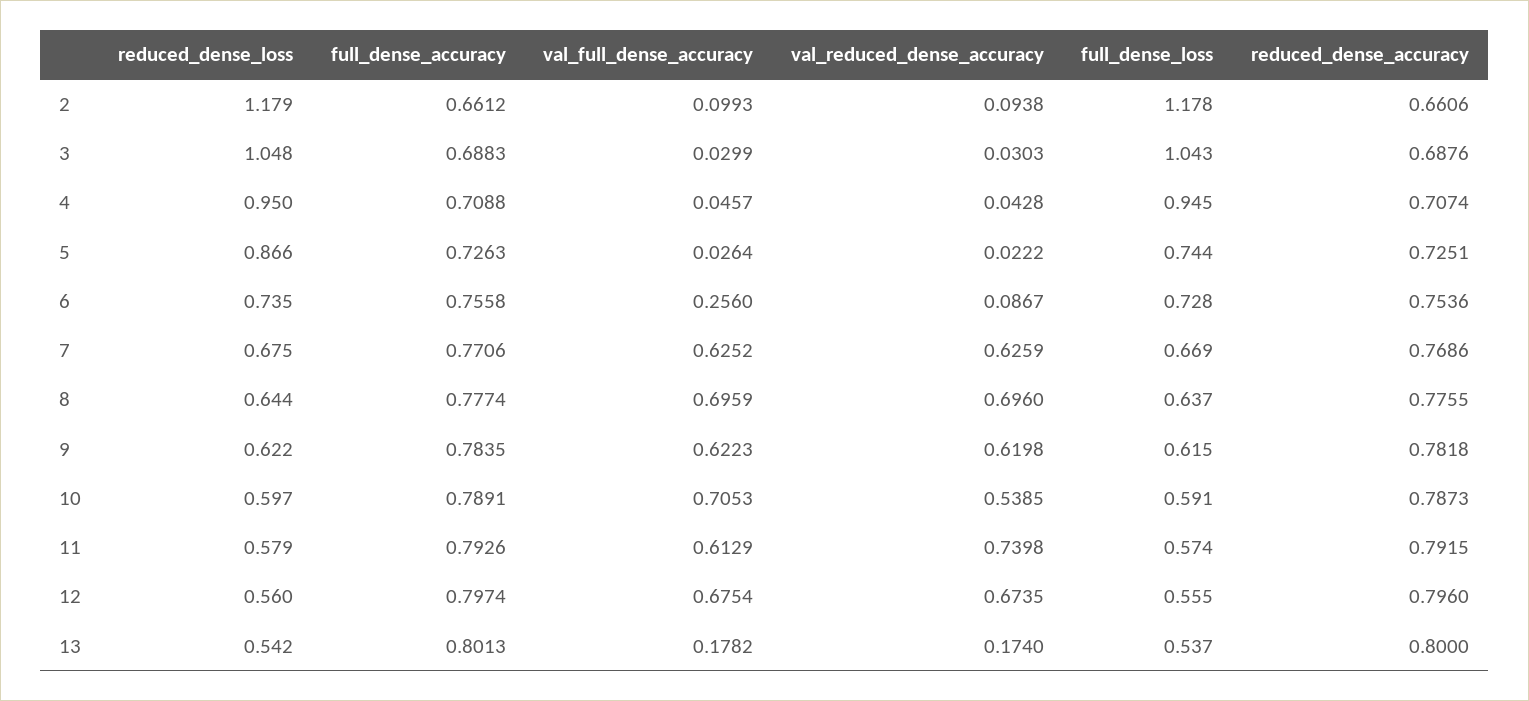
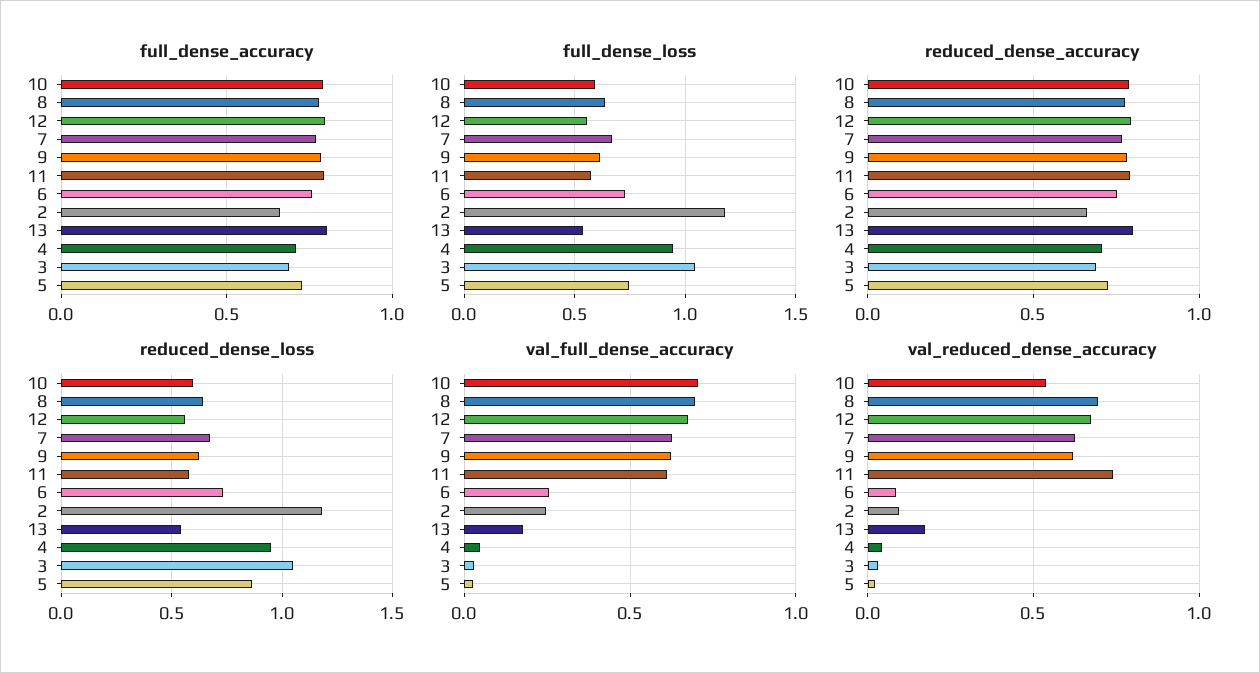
val_full_dense_accuracy, 2: 0.0993 -> 0.25

